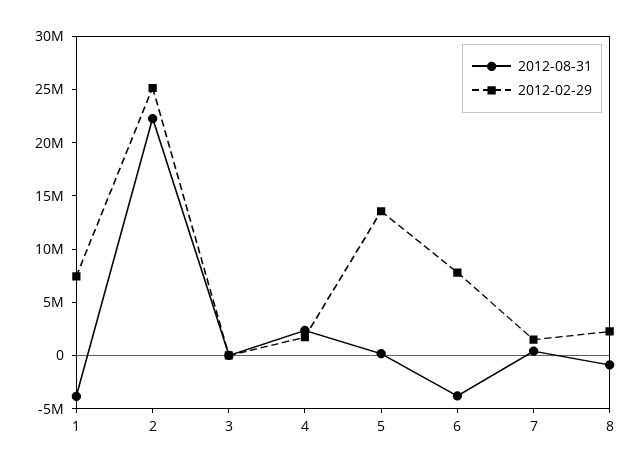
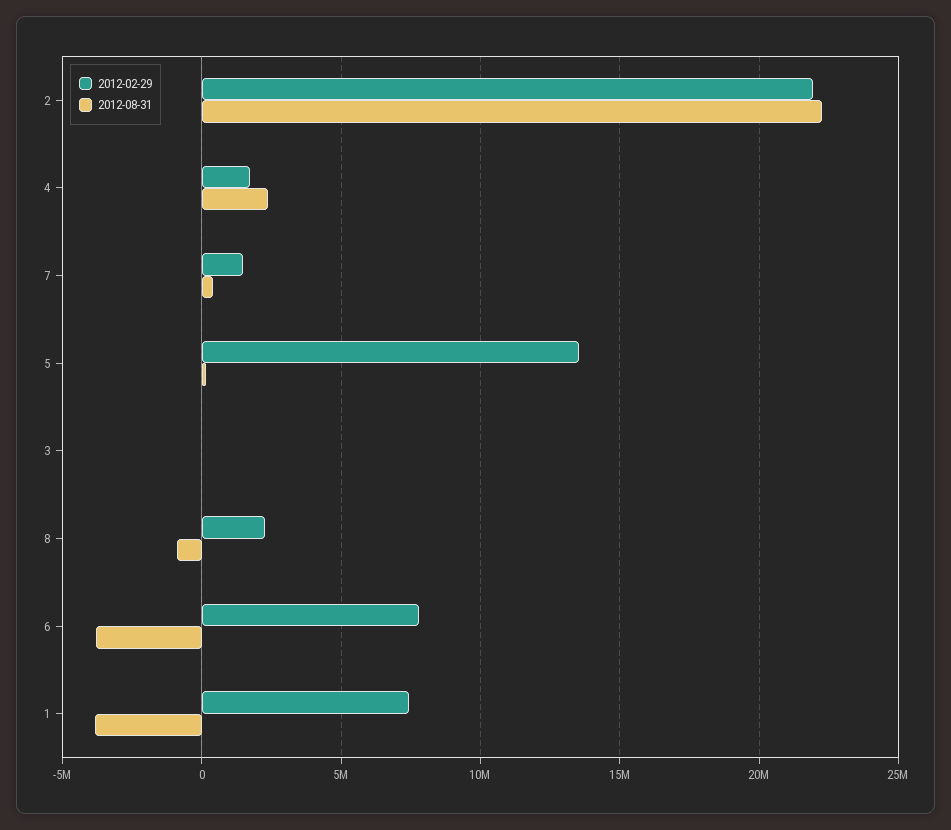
2012-02-29, 2: 25000000 -> 22000000

